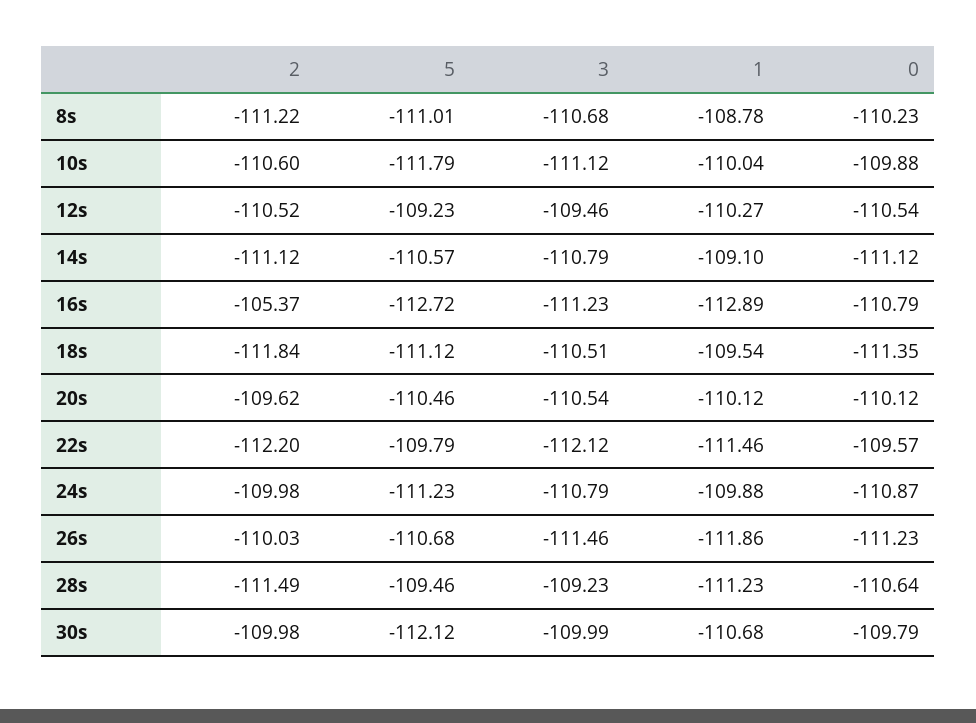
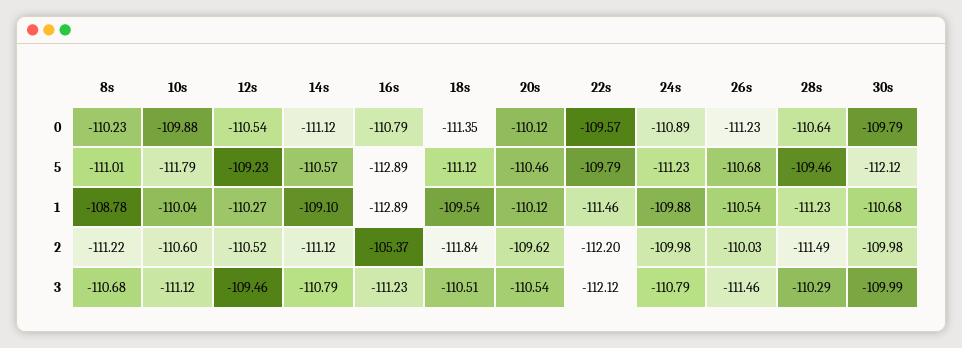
5, 16s: -112.72 -> -112.89
0, 24s: -110.87 -> -110.89
1, 26s: -111.86 -> -110.54
3, 28s: -109.23 -> -110.29

